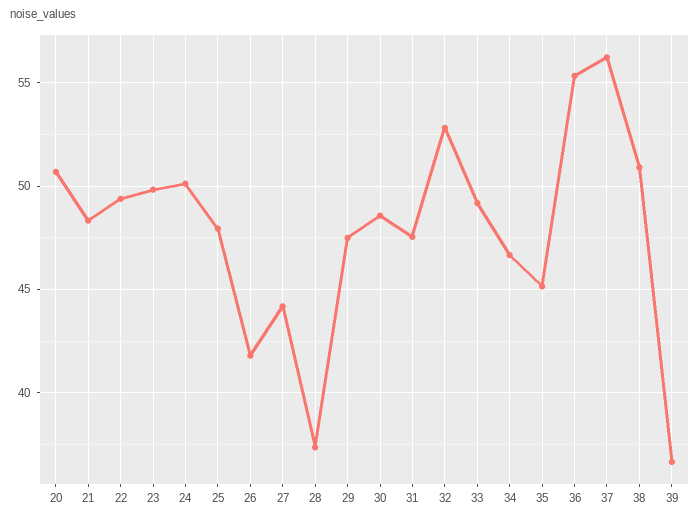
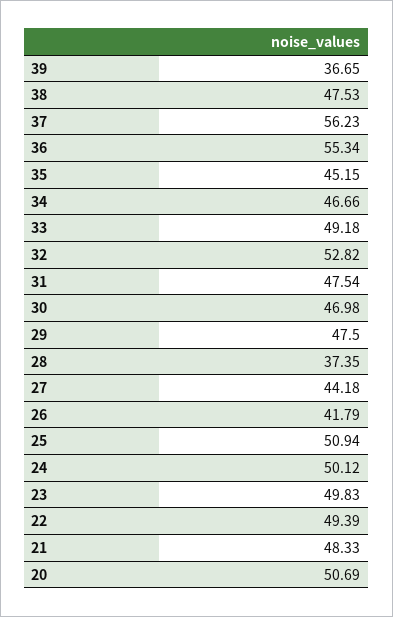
25: 48 -> 50.94
30: 48.5 -> 46.98
38: 51 -> 47.53

